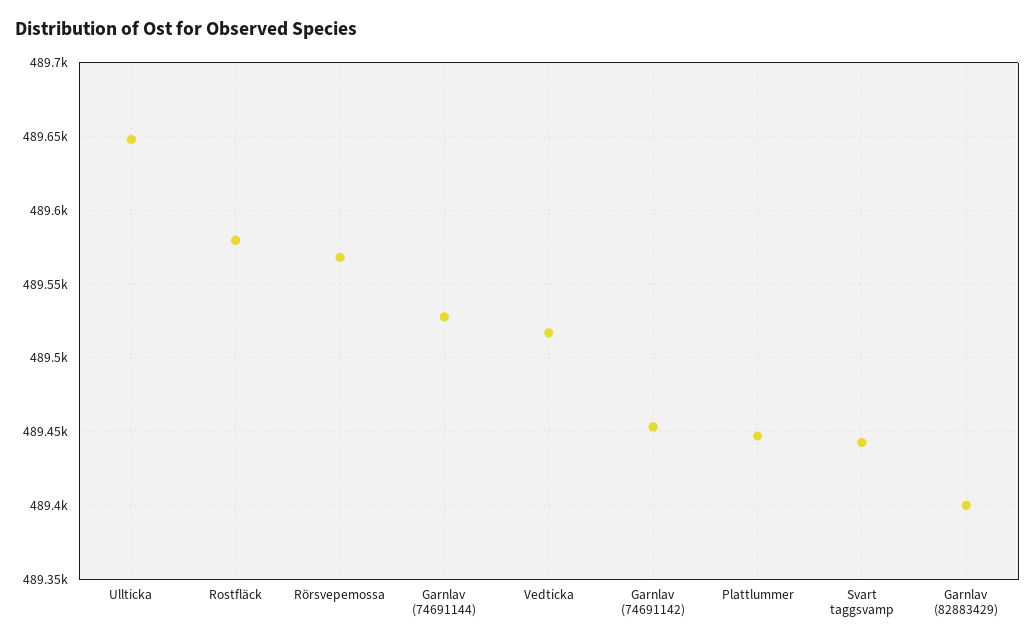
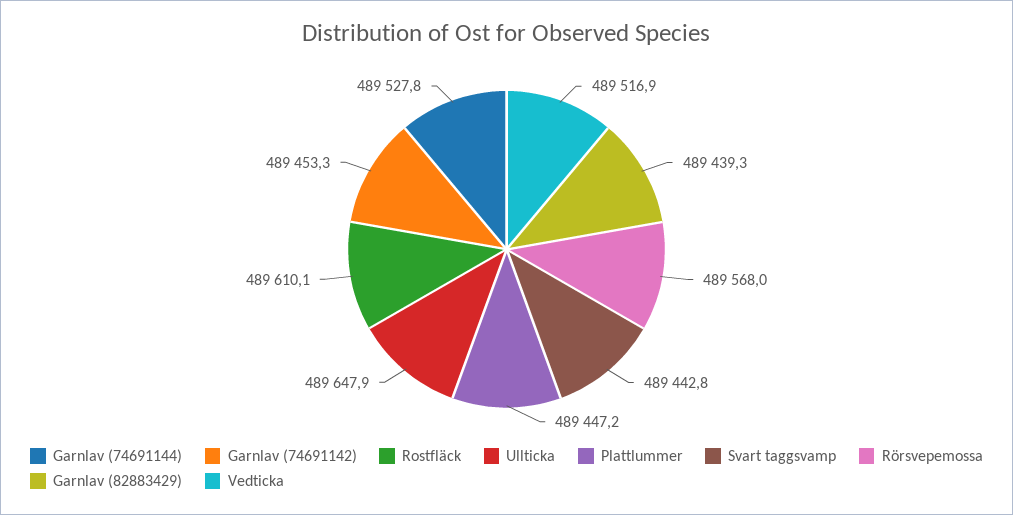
Rostfläck: 489580 -> 489610.1
Garnlav (82883429): 489400 -> 489439.3

